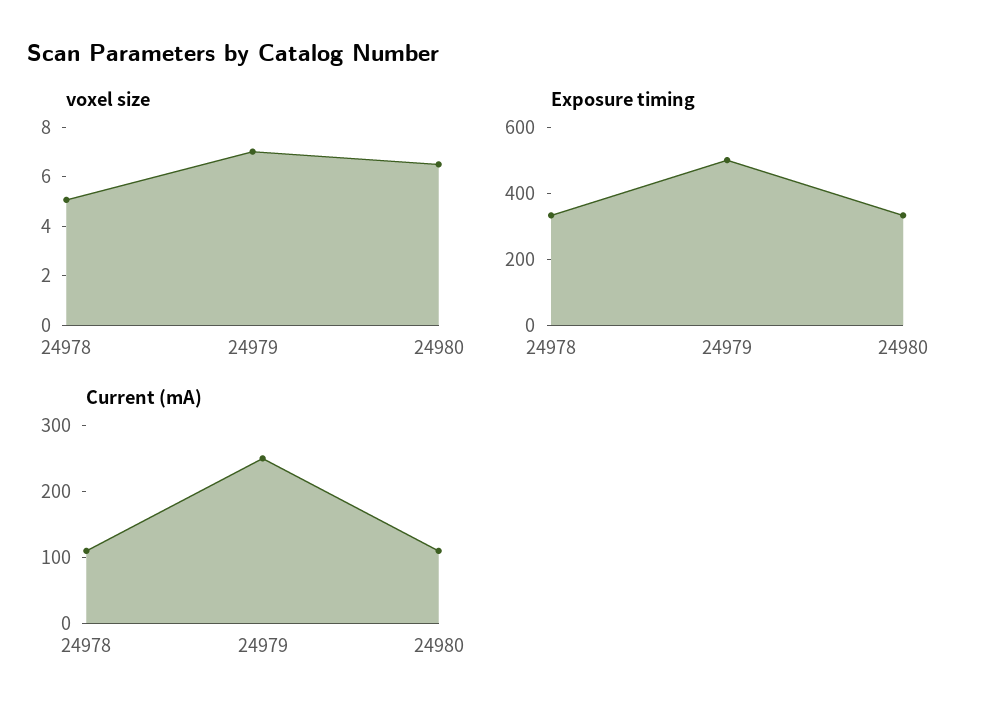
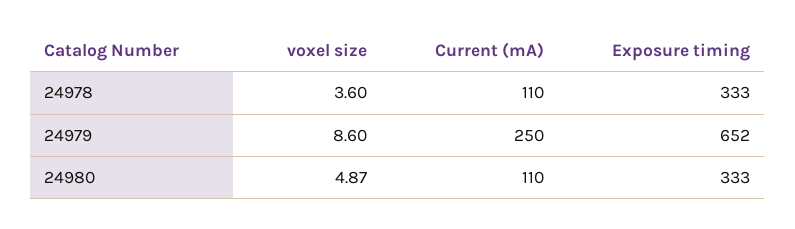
voxel size, 24978: 5 -> 3.6
voxel size, 24979: 7 -> 8.6
voxel size, 24980: 6.5 -> 4.87
Exposure timing, 24979: 500 -> 652

